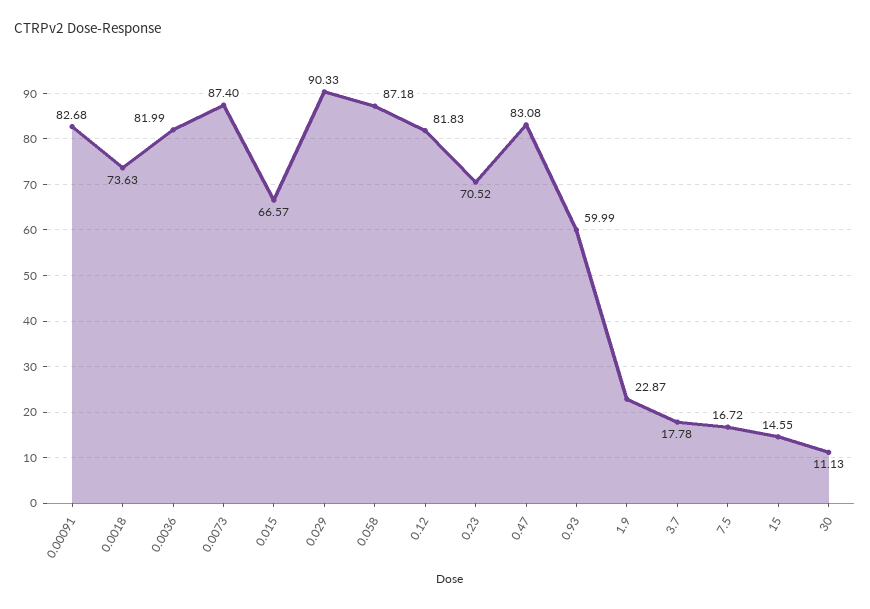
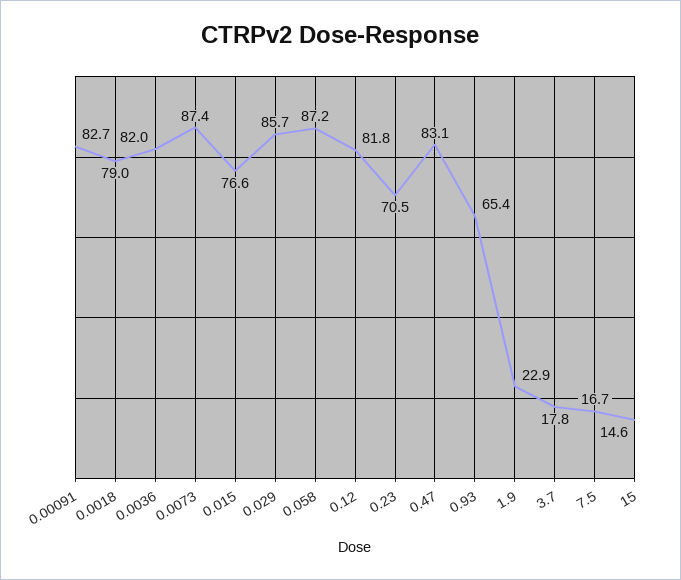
0.0018: 73.63 -> 79
0.015: 66.57 -> 76.6
0.029: 90.33 -> 85.7
0.93: 59.99 -> 65.4
30: 11.13 -> none

